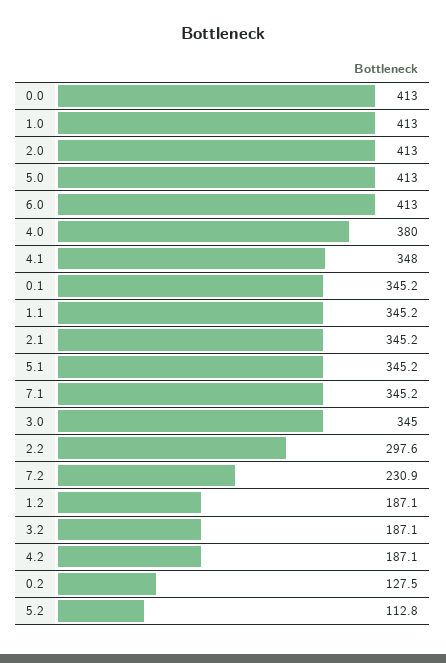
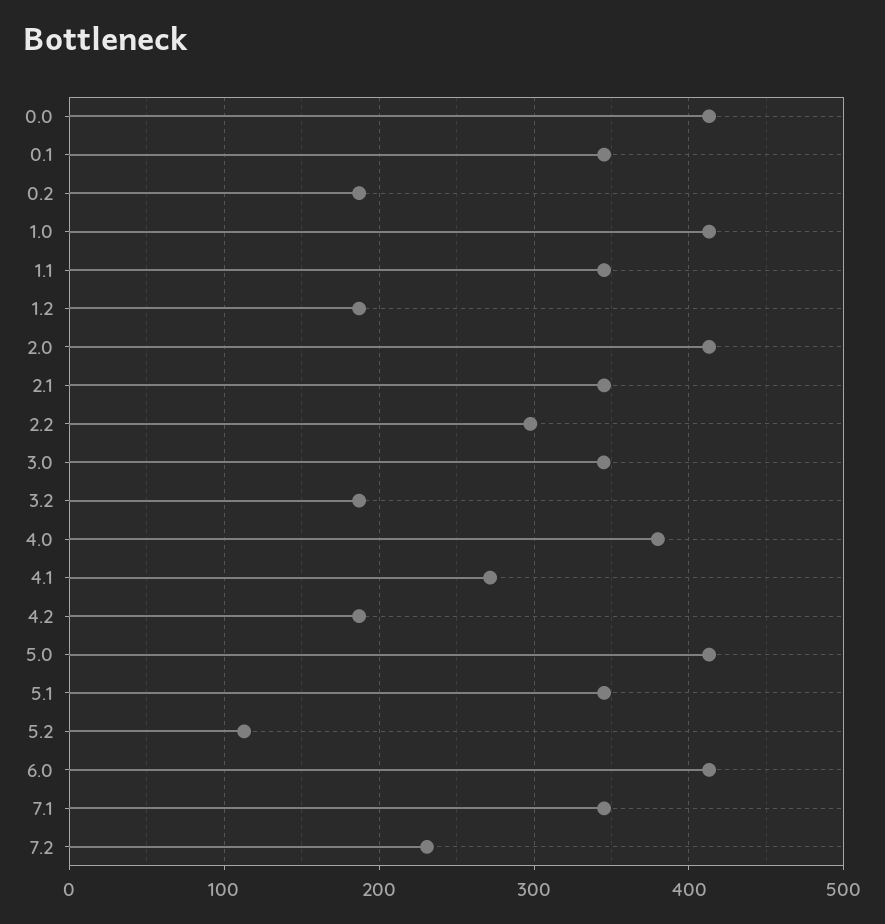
4.1: 348 -> 270
0.2: 127.5 -> 190

